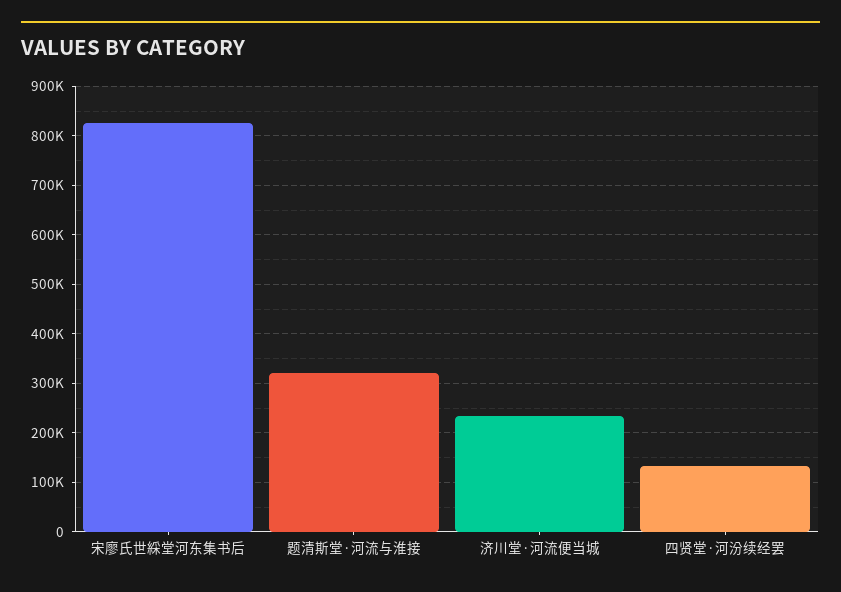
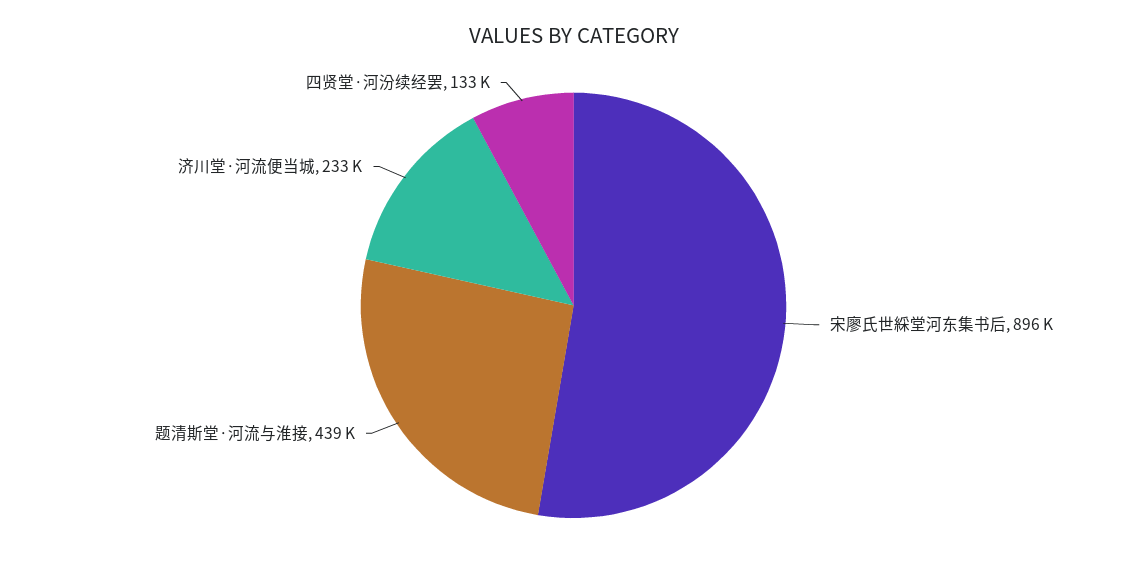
宋廖氏世綵堂河东集书后: 820000 -> 896000
题清斯堂·河流与淮接: 320000 -> 439000

